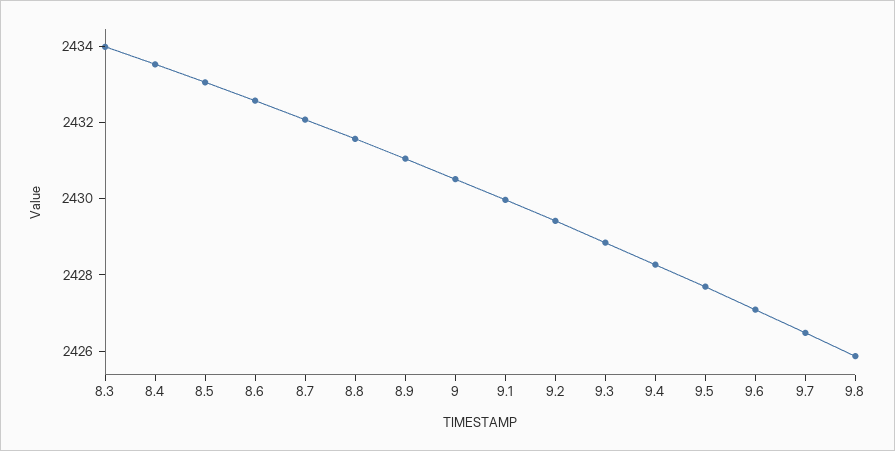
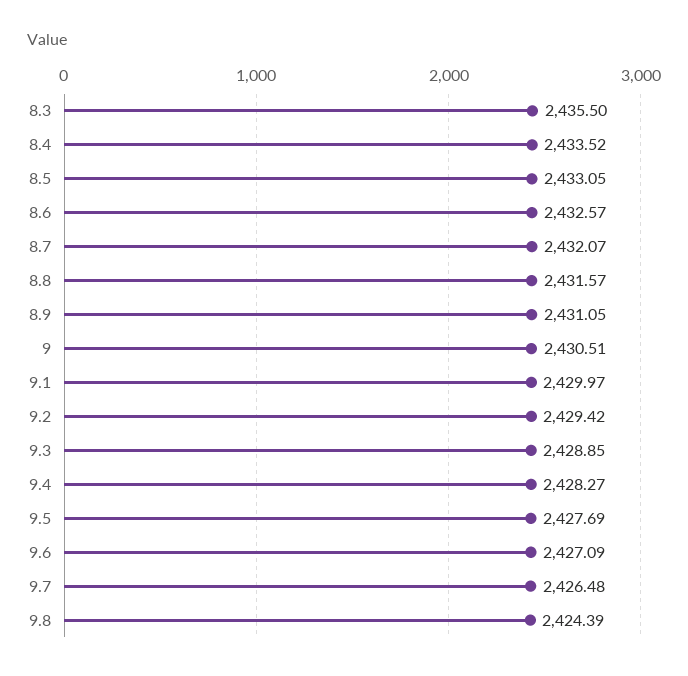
8.3: 2434 -> 2435.5
9.8: 2426 -> 2424.39

